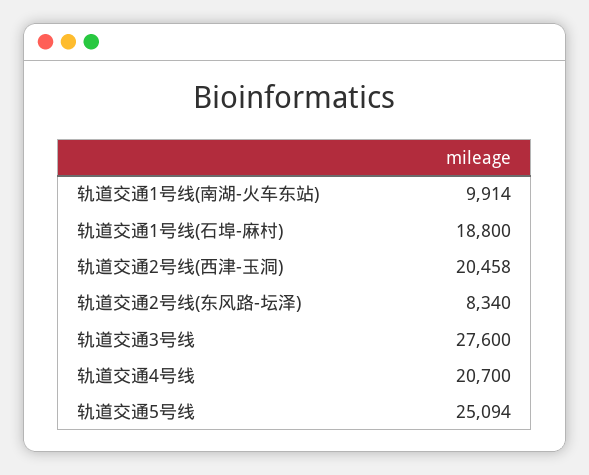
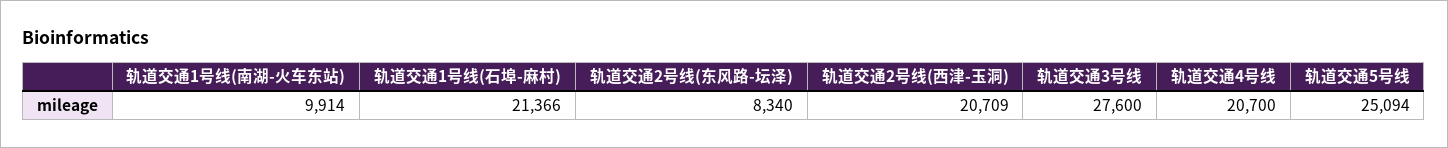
轨道交通1号线(石埠-麻村): 18800 -> 21366
轨道交通2号线(西津-玉洞): 20458 -> 20709

